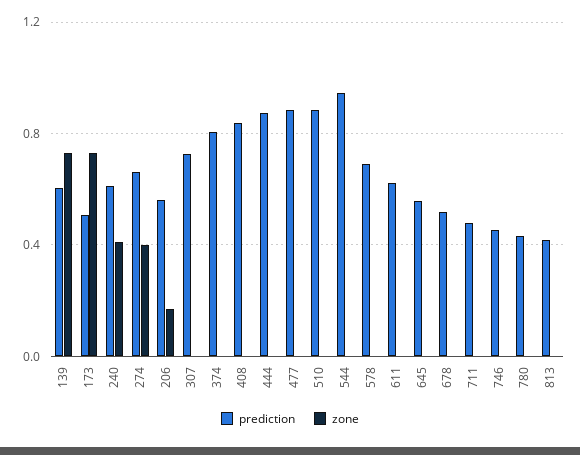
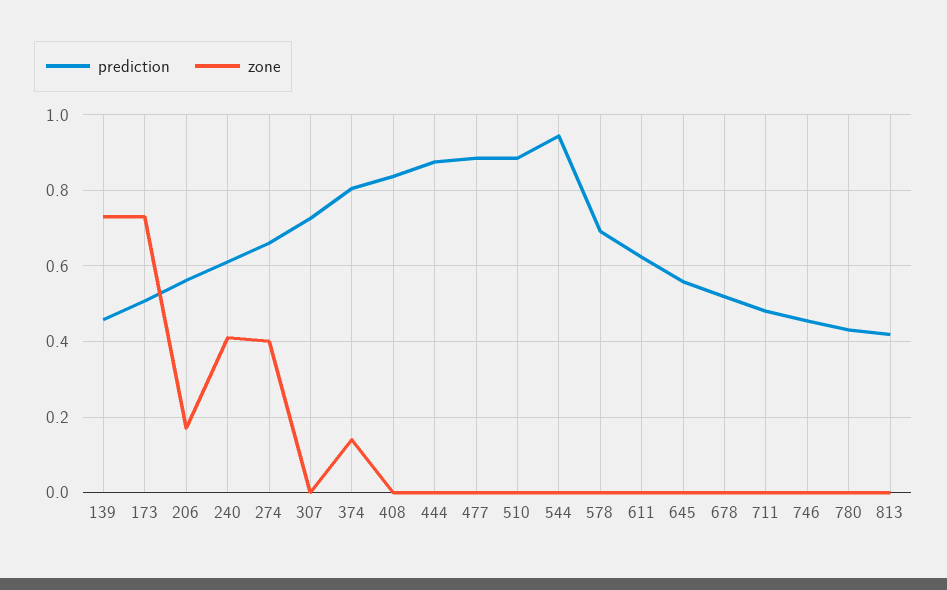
prediction, 139: 0.6 -> 0.46
zone, 374: 0 -> 0.14

